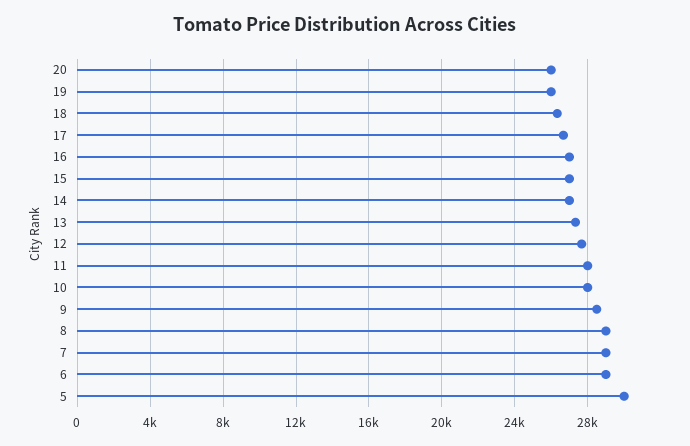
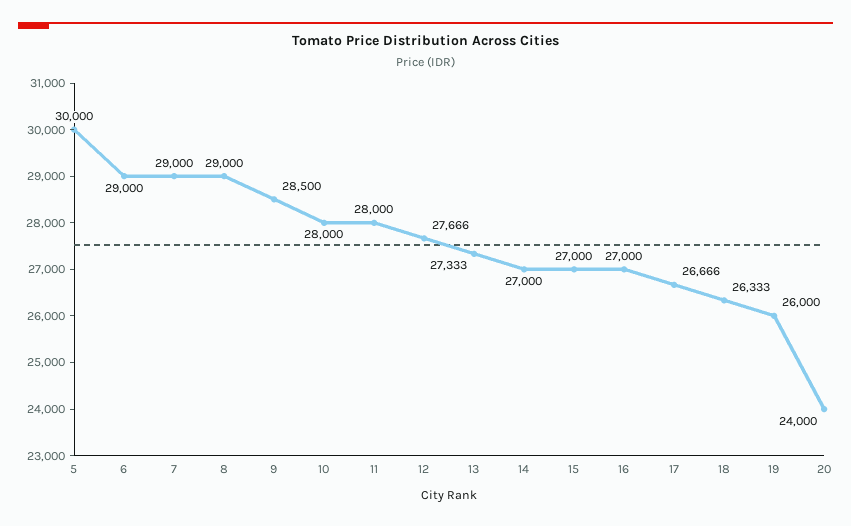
20: 26000 -> 24000

